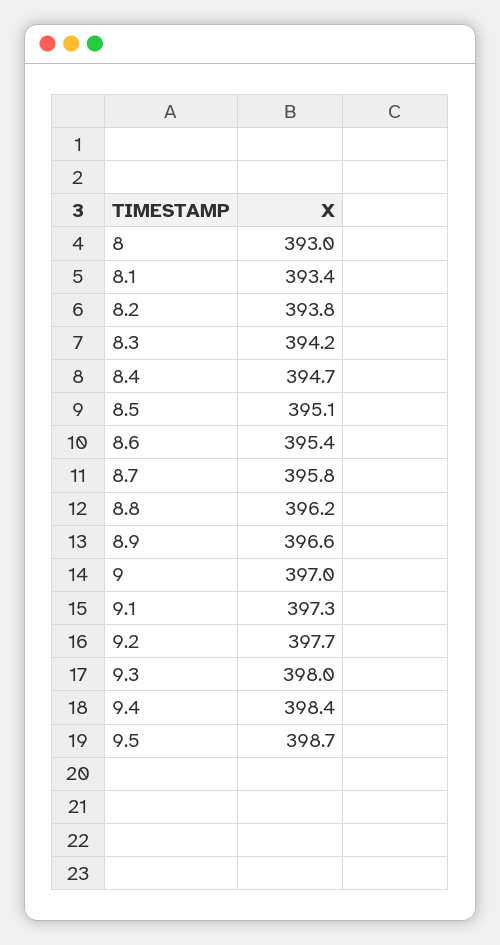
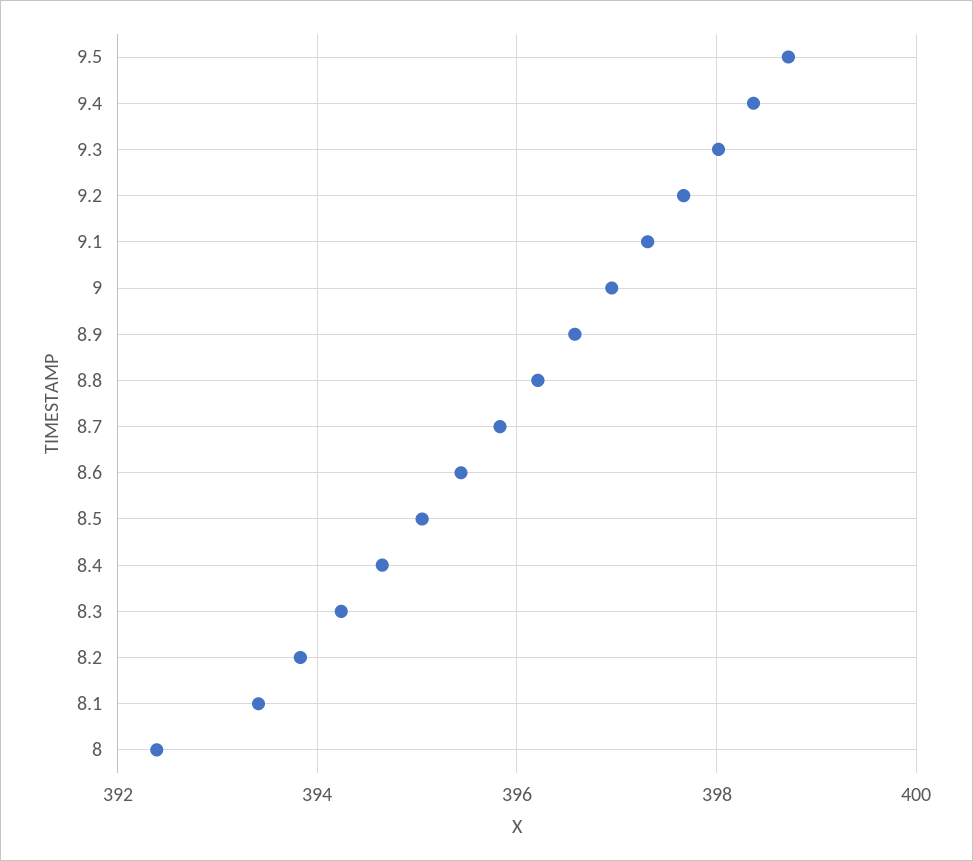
8: 393 -> 392.4

